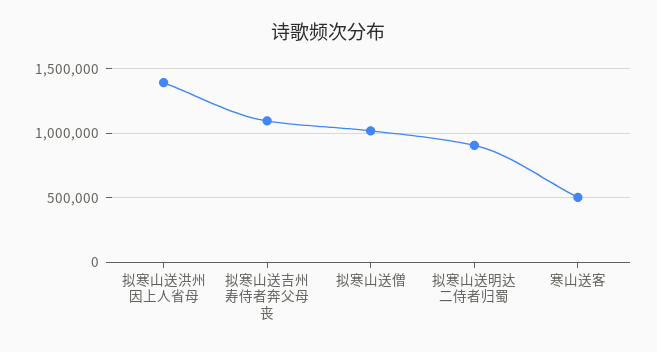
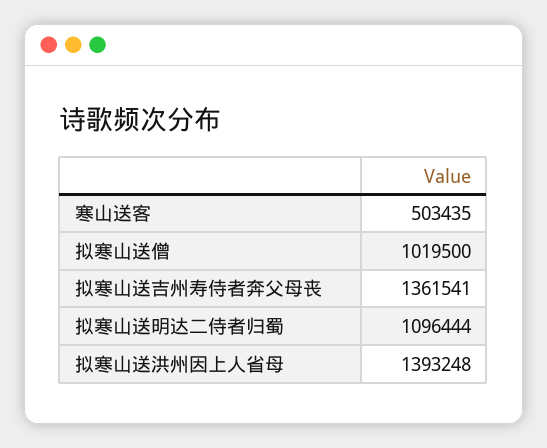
拟寒山送吉州寿侍者奔父母丧: 1100000 -> 1361541
拟寒山送明达二侍者归蜀: 900000 -> 1096444

